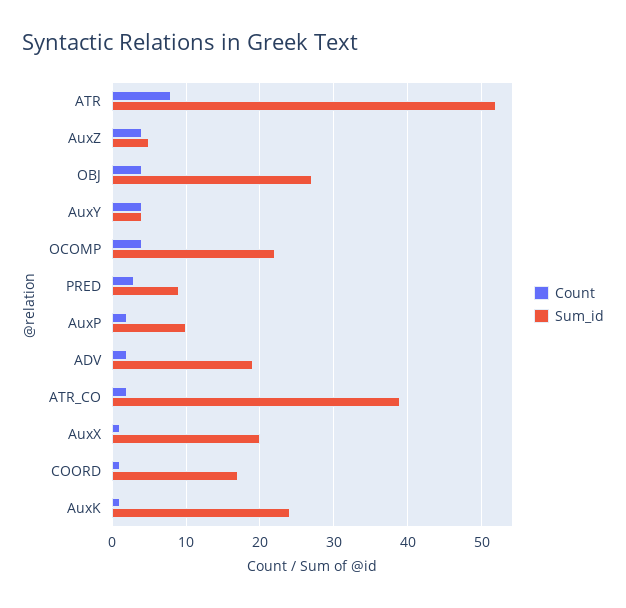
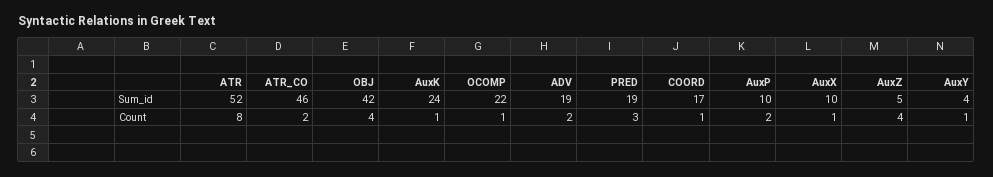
Sum_id, OBJ: 27 -> 42
Count, AuxY: 4 -> 1
Count, OCOMP: 4 -> 1
Sum_id, PRED: 9 -> 19
Sum_id, ATR_CO: 39 -> 46
Sum_id, AuxX: 20 -> 10

